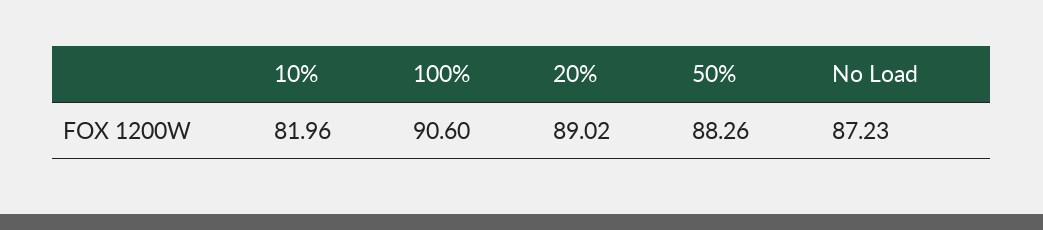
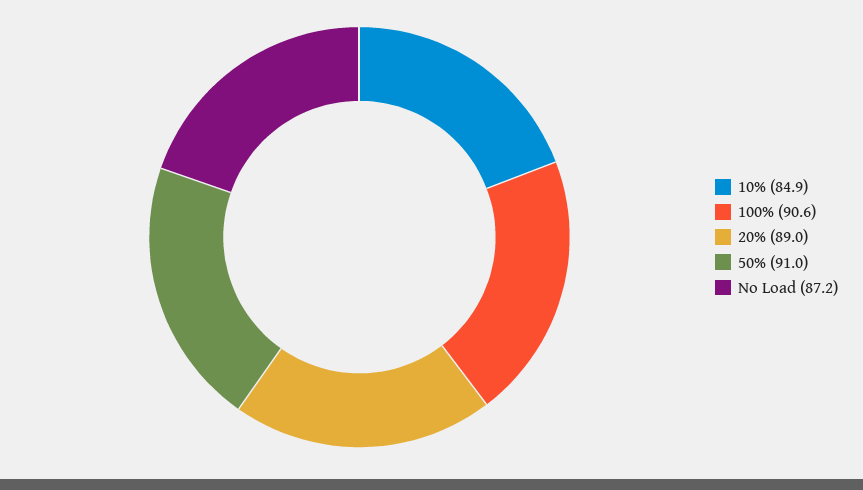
10%: 81.96 -> 84.9
50%: 88.26 -> 91

